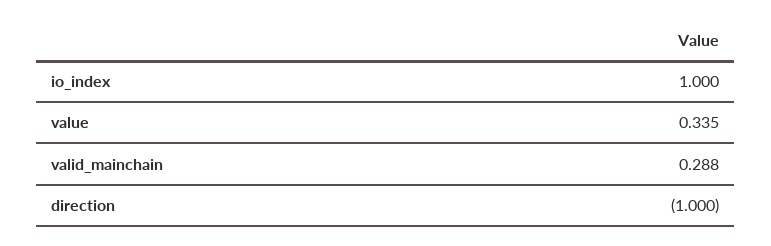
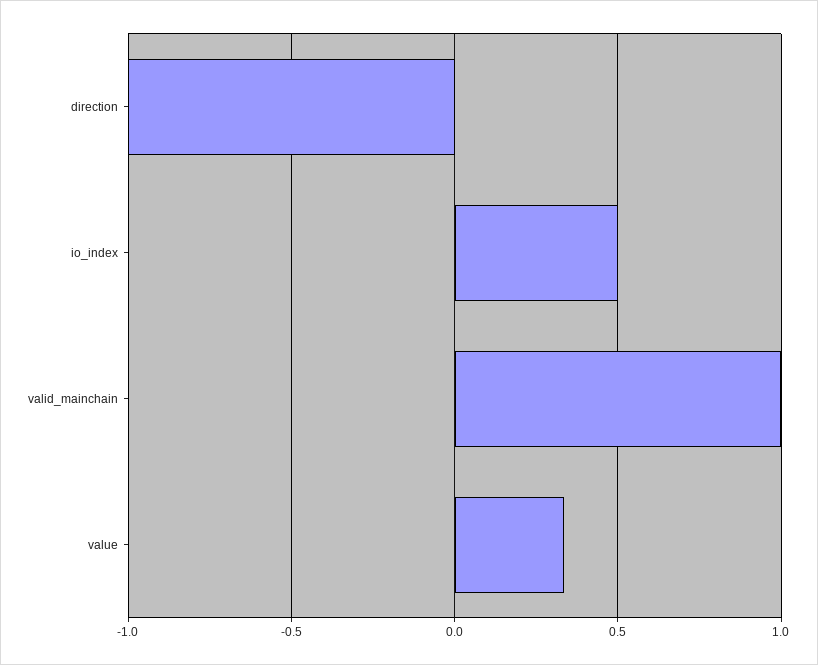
io_index: 1 -> 0.5
valid_mainchain: 0.288 -> 1

